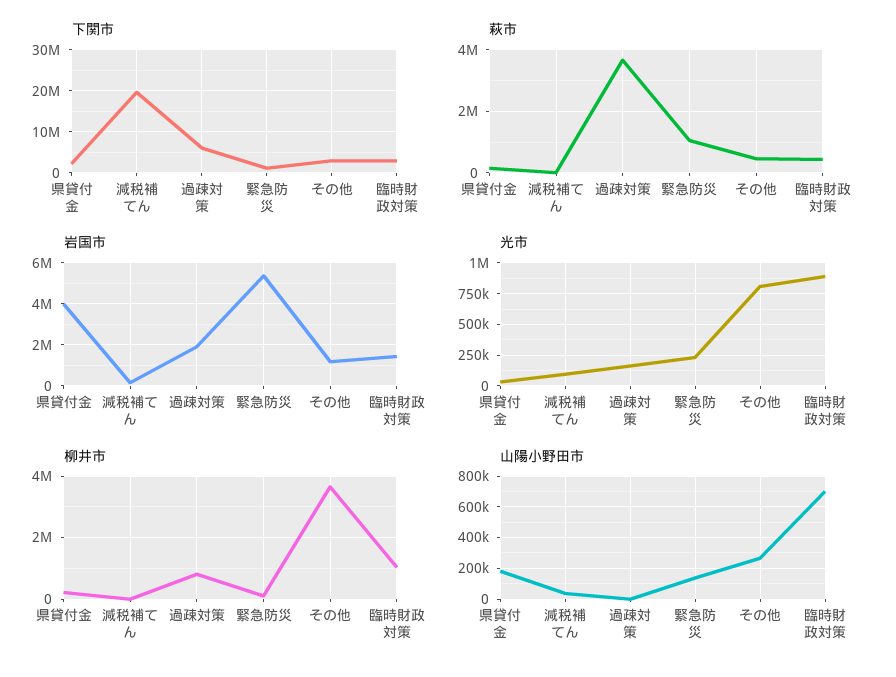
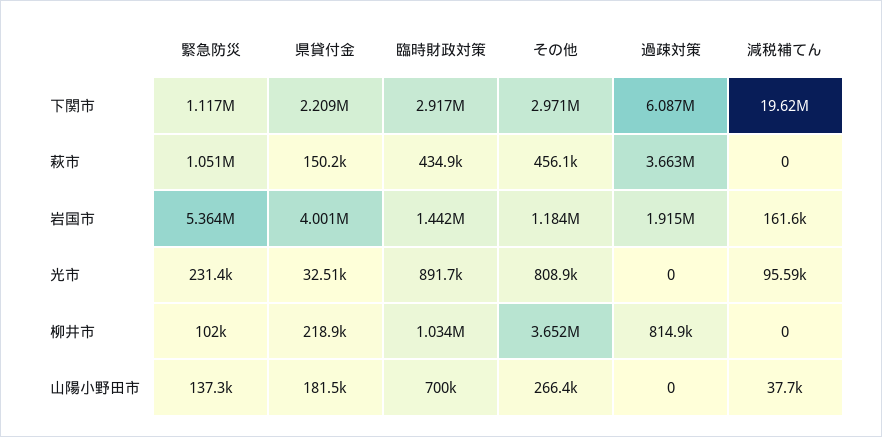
光市, 過疎対策: 150000 -> 0

